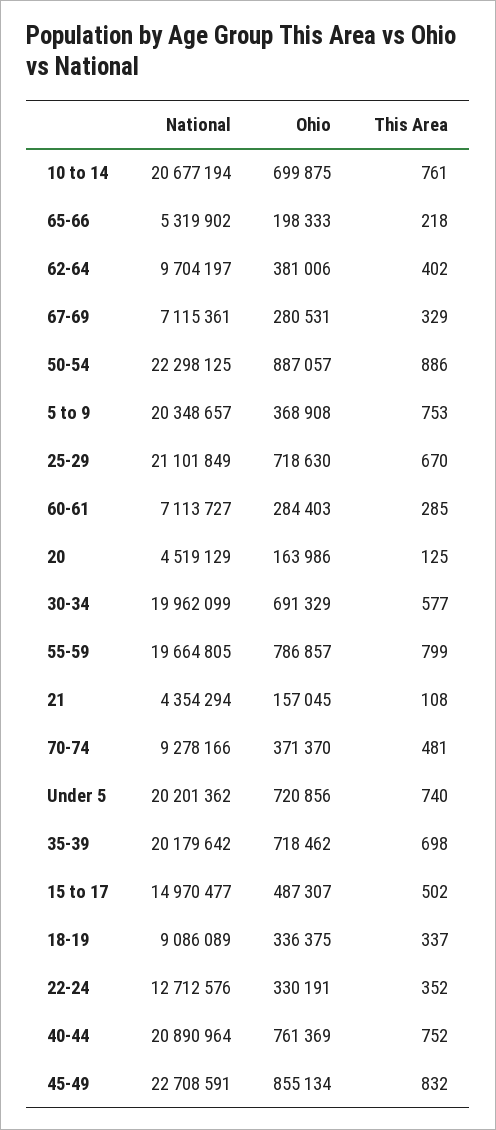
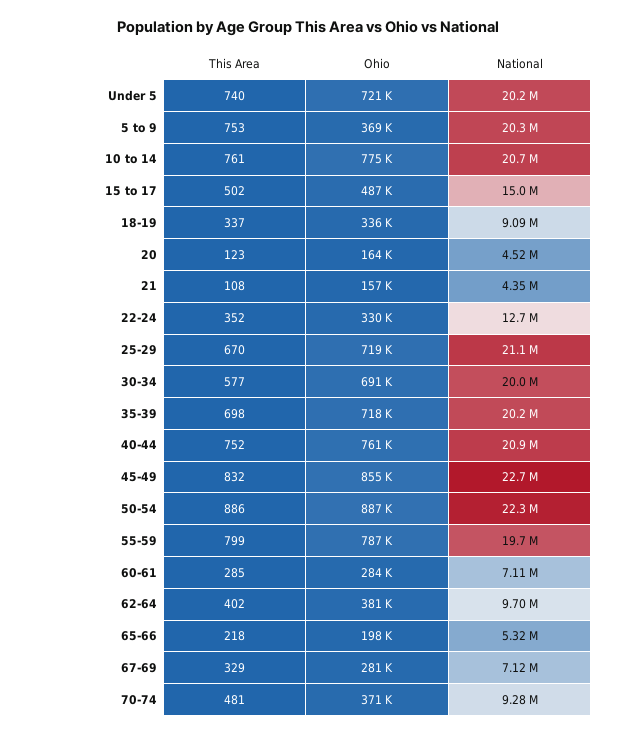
Ohio, 10 to 14: 699875 -> 775000
This Area, 20: 125 -> 123

